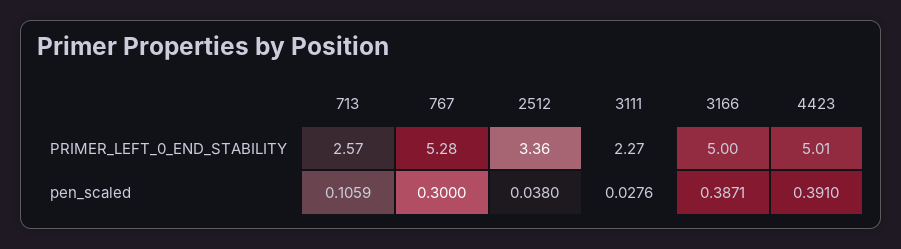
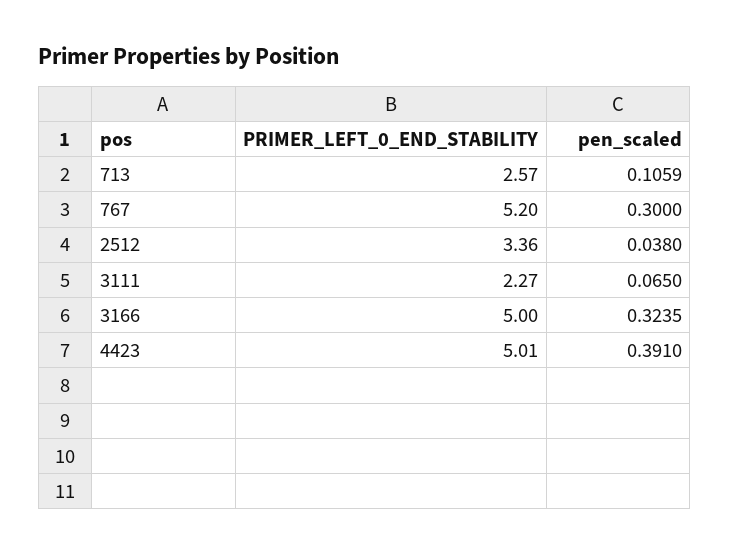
767, PRIMER_LEFT_0_END_STABILITY: 5.28 -> 5.2
3111, pen_scaled: 0.0276 -> 0.065
3166, pen_scaled: 0.3871 -> 0.3235

